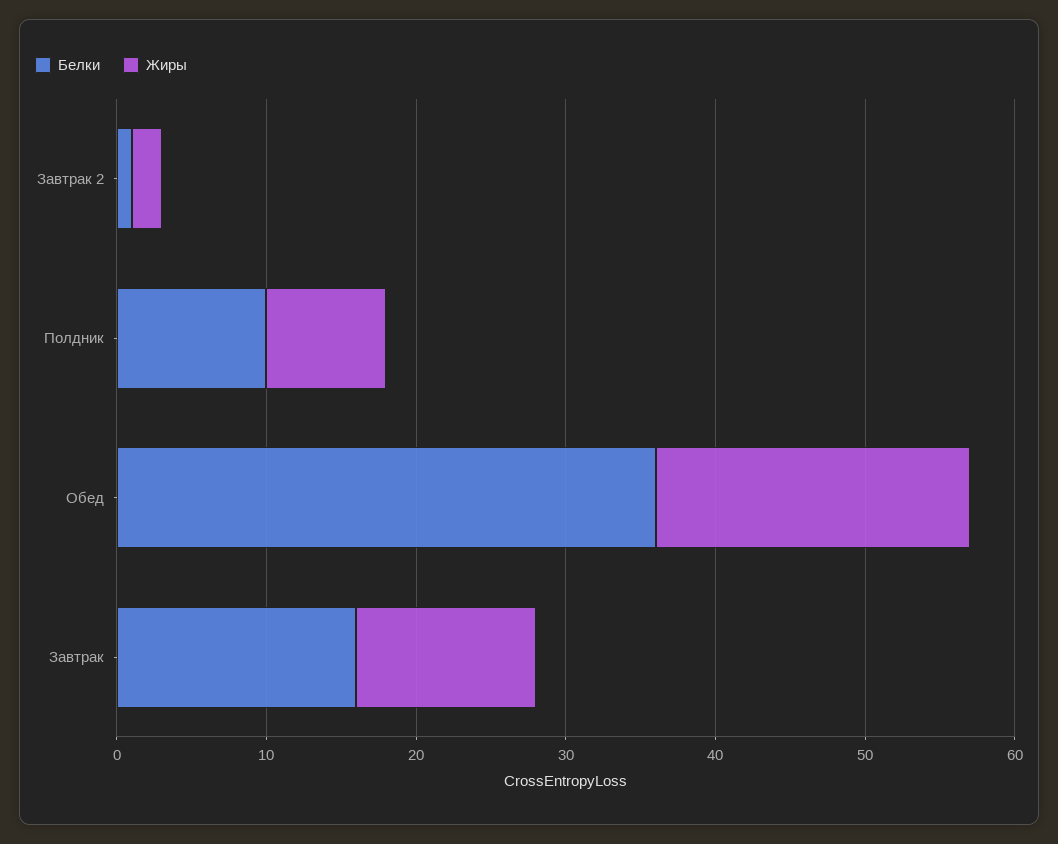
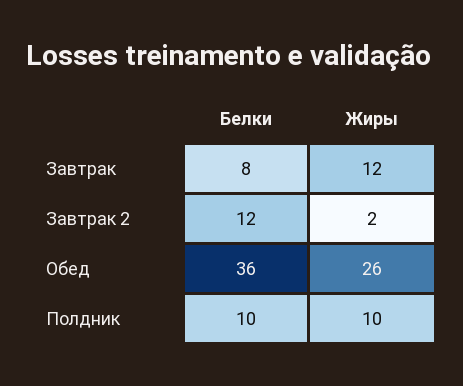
Белки, Завтрак 2: 1 -> 12
Жиры, Полдник: 8 -> 10
Жиры, Обед: 21 -> 26
Белки, Завтрак: 16 -> 8

